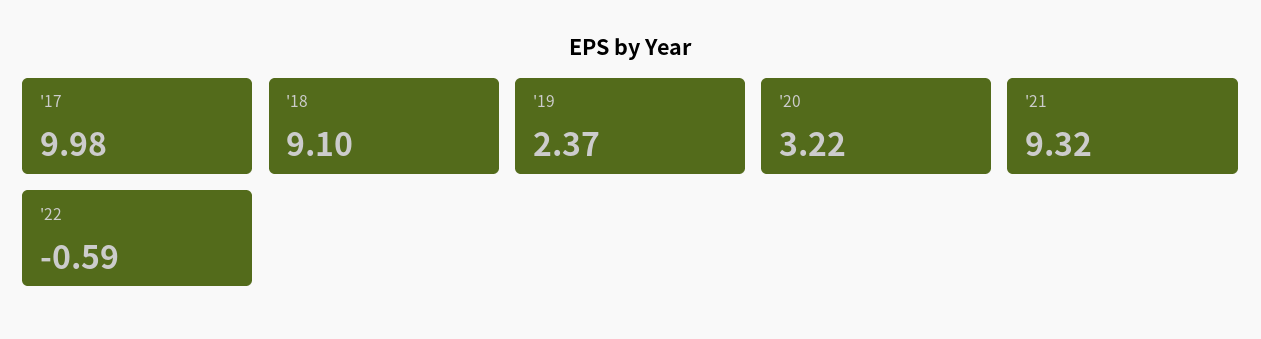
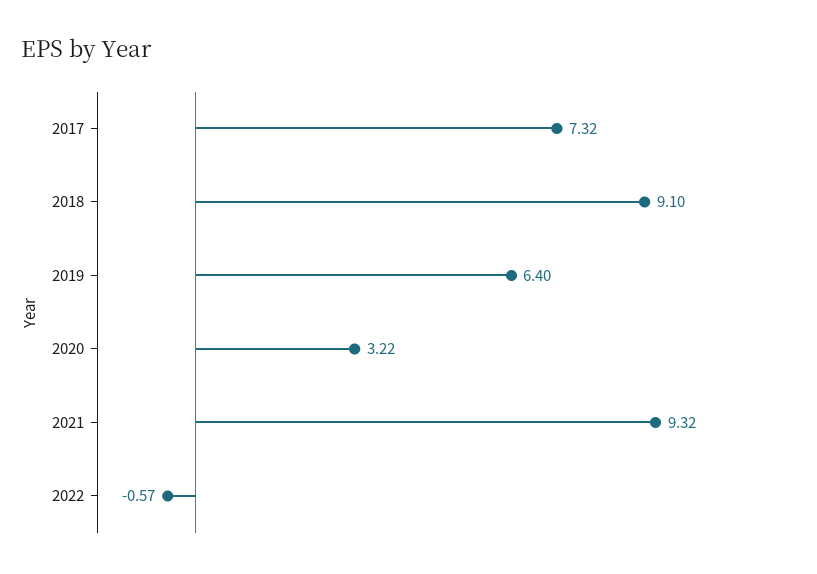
'17: 9.98 -> 7.32
'19: 2.37 -> 6.4
'22: -0.59 -> -0.57

